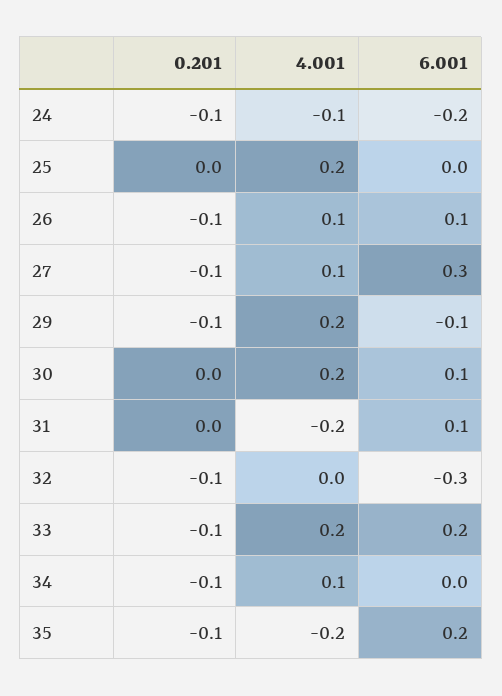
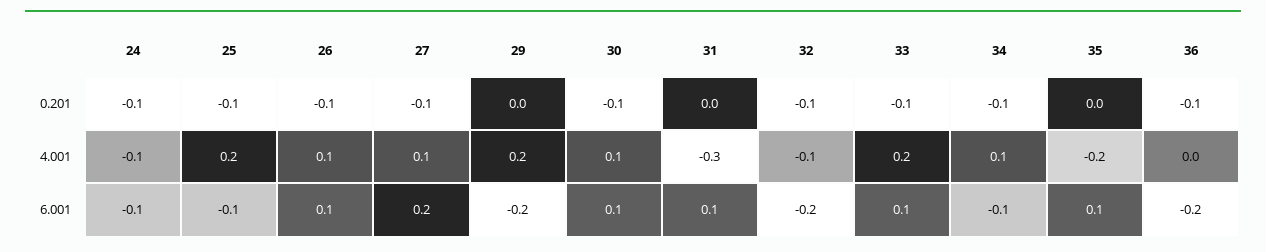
6.001, 24: -0.2 -> -0.1
0.201, 25: 0 -> -0.1
6.001, 25: 0 -> -0.1
6.001, 27: 0.3 -> 0.2
0.201, 29: -0.1 -> 0
6.001, 29: -0.1 -> -0.2
0.201, 30: 0 -> -0.1
4.001, 30: 0.2 -> 0.1
4.001, 31: -0.2 -> -0.3
4.001, 32: 0 -> -0.1
6.001, 32: -0.3 -> -0.2
6.001, 33: 0.2 -> 0.1
6.001, 34: 0 -> -0.1
0.201, 35: -0.1 -> 0
6.001, 35: 0.2 -> 0.1
0.201, 36: none -> -0.1
4.001, 36: none -> 0
6.001, 36: none -> -0.2

